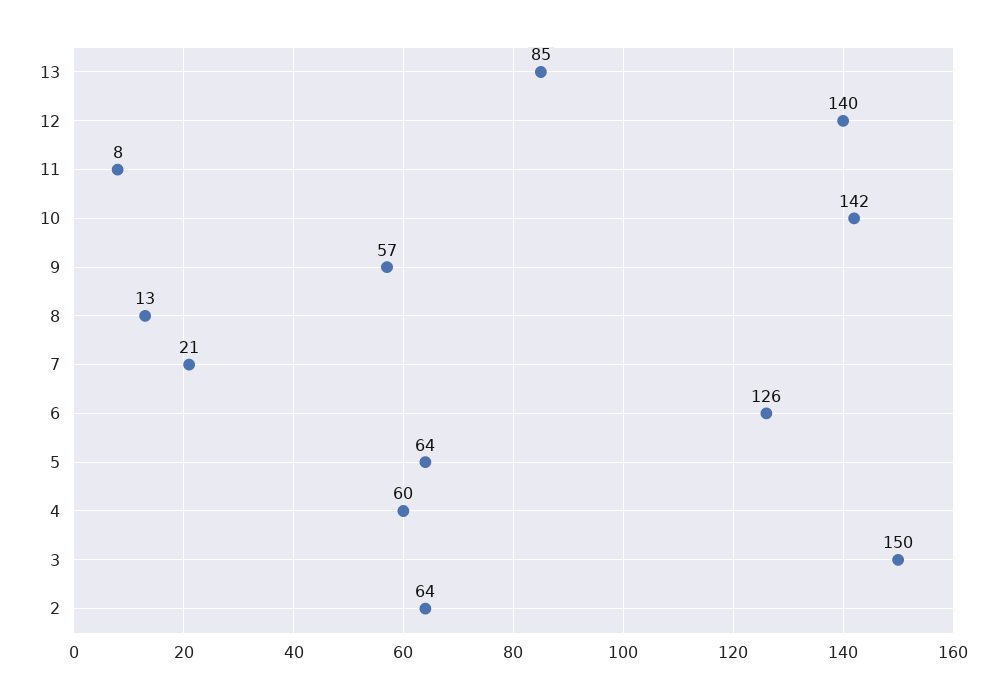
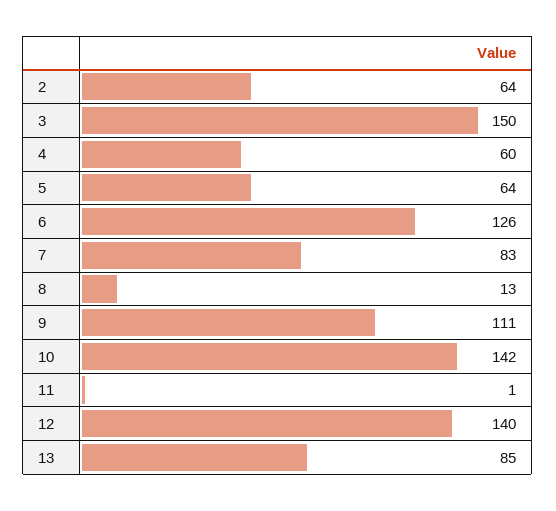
11: 8 -> 1
9: 57 -> 111
7: 21 -> 83

